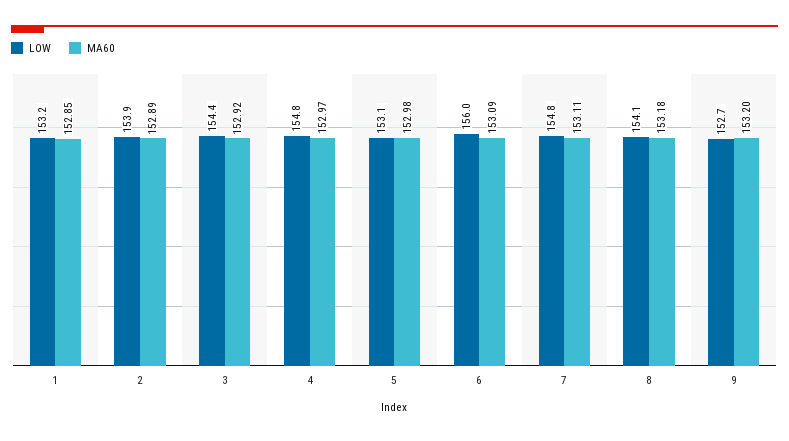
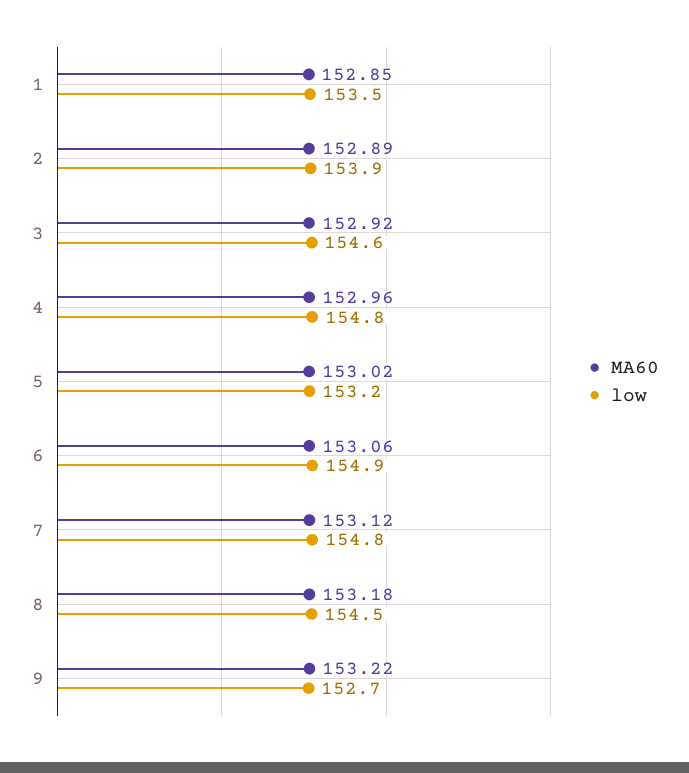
LOW, 1: 153.2 -> 153.5
LOW, 3: 154.4 -> 154.6
MA60, 4: 152.97 -> 152.96
LOW, 5: 153.1 -> 153.2
MA60, 5: 152.98 -> 153.02
LOW, 6: 156 -> 154.9
MA60, 6: 153.09 -> 153.06
MA60, 7: 153.11 -> 153.12
LOW, 8: 154.1 -> 154.5
MA60, 9: 153.2 -> 153.22

